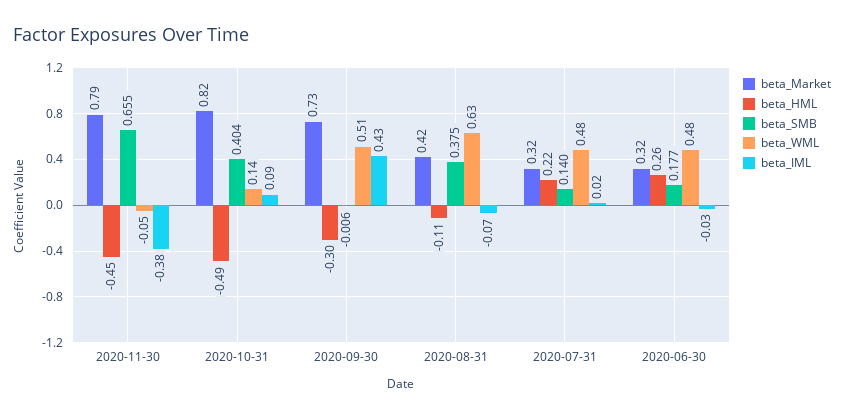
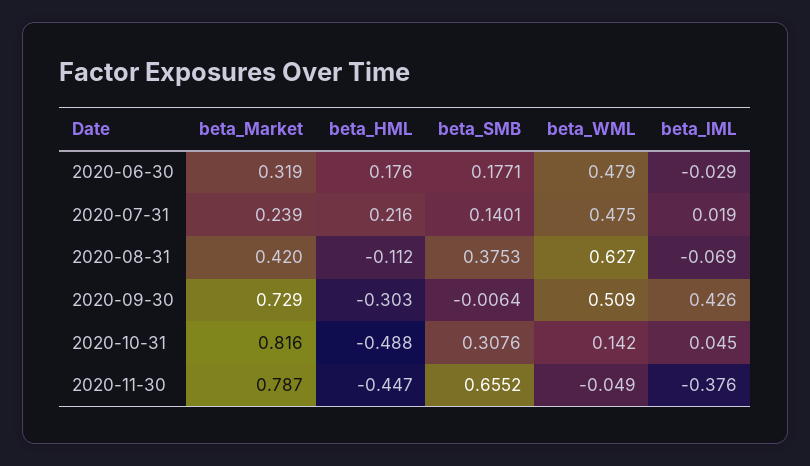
beta_SMB, 2020-10-31: 0.404 -> 0.3076
beta_IML, 2020-10-31: 0.09 -> 0.045
beta_Market, 2020-07-31: 0.32 -> 0.239
beta_HML, 2020-06-30: 0.26 -> 0.176

